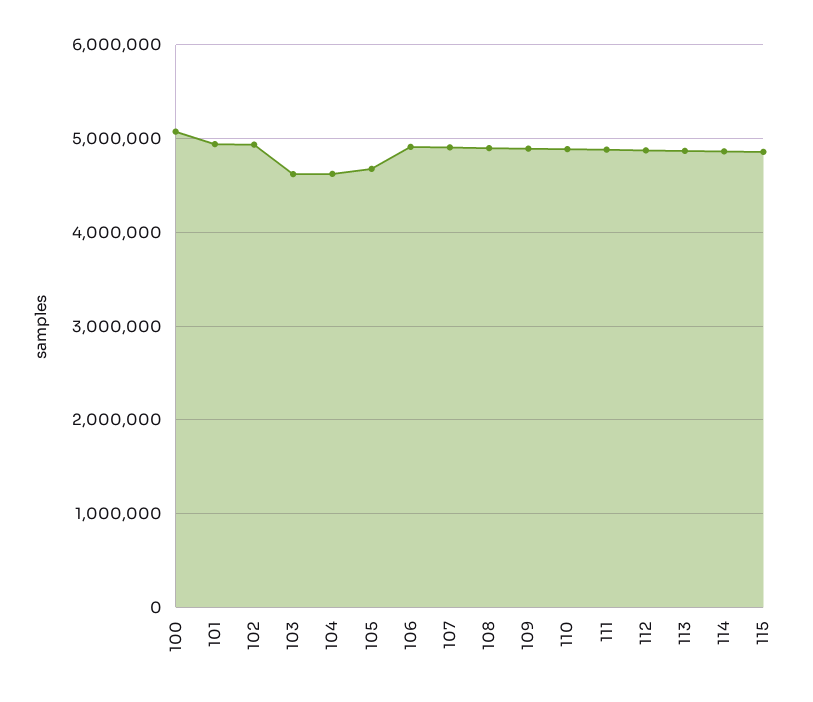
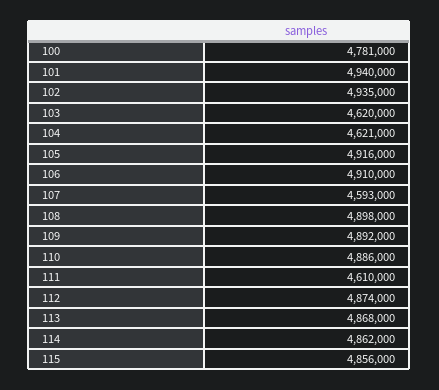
100: 5100000 -> 4781000
105: 4700000 -> 4916000
107: 4900000 -> 4593000
111: 4900000 -> 4610000

